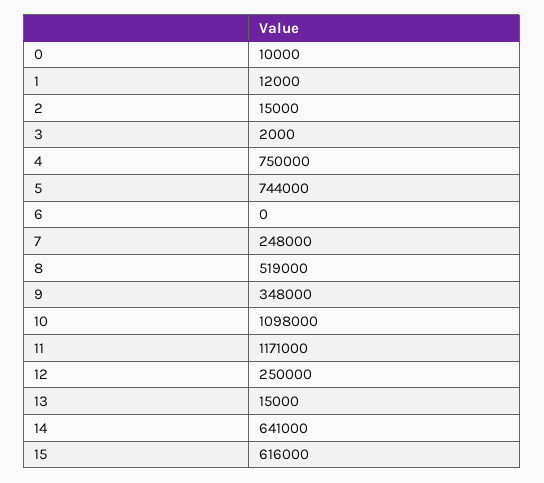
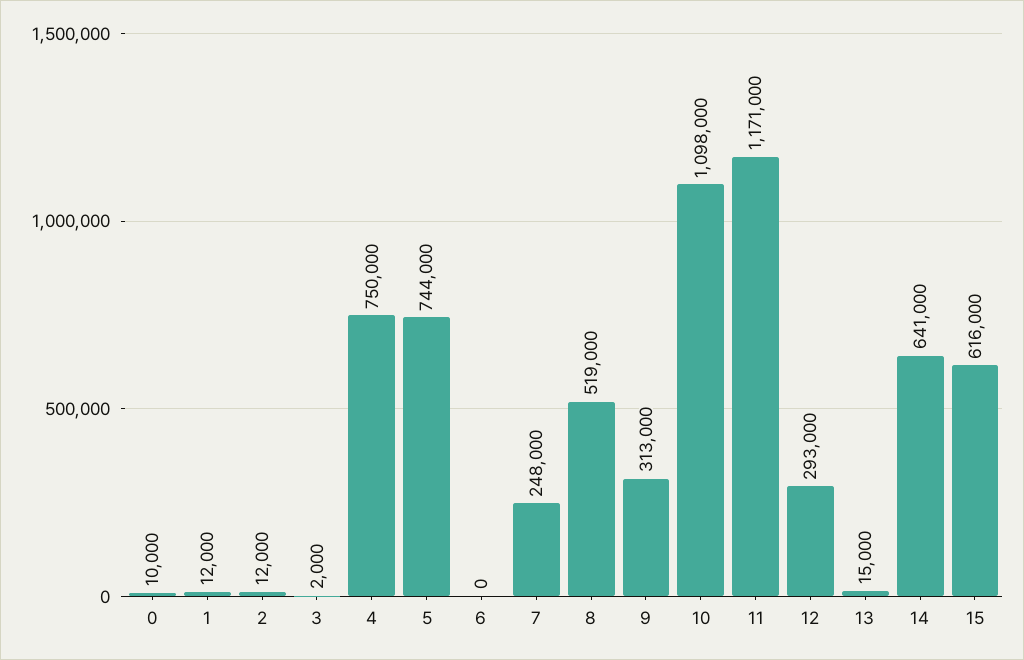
2: 15000 -> 12000
9: 348000 -> 313000
12: 250000 -> 293000

